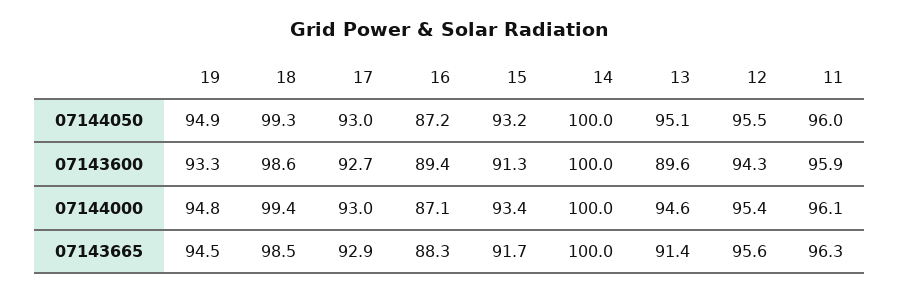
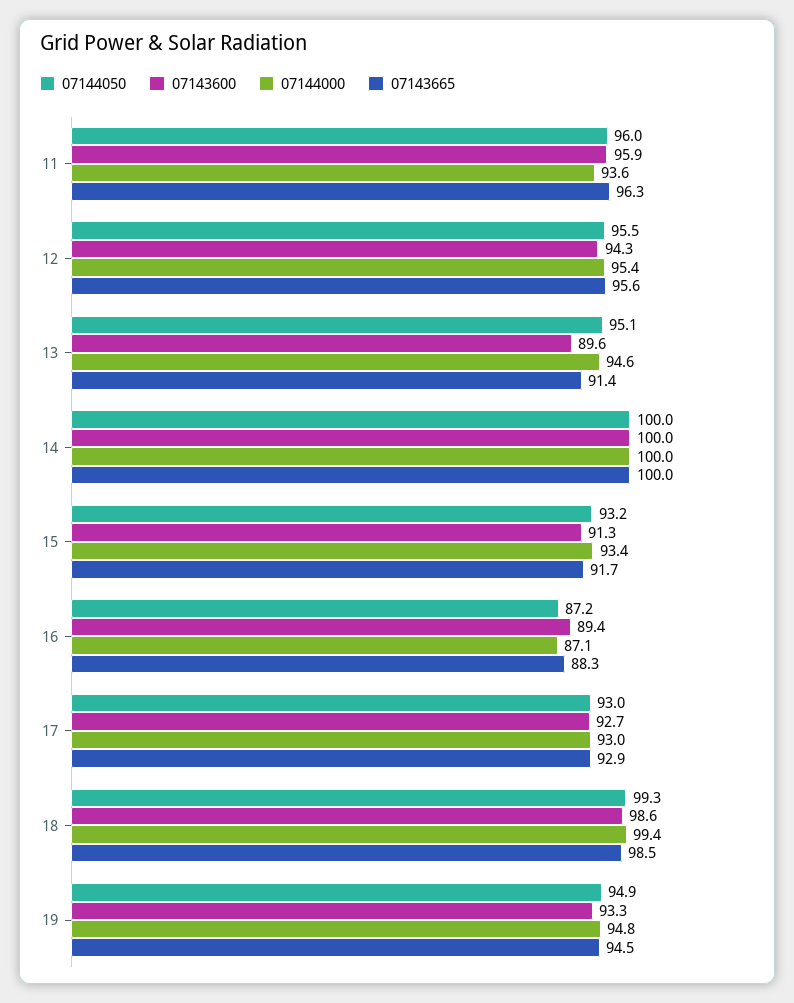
07144000, 11: 96.1 -> 93.6

